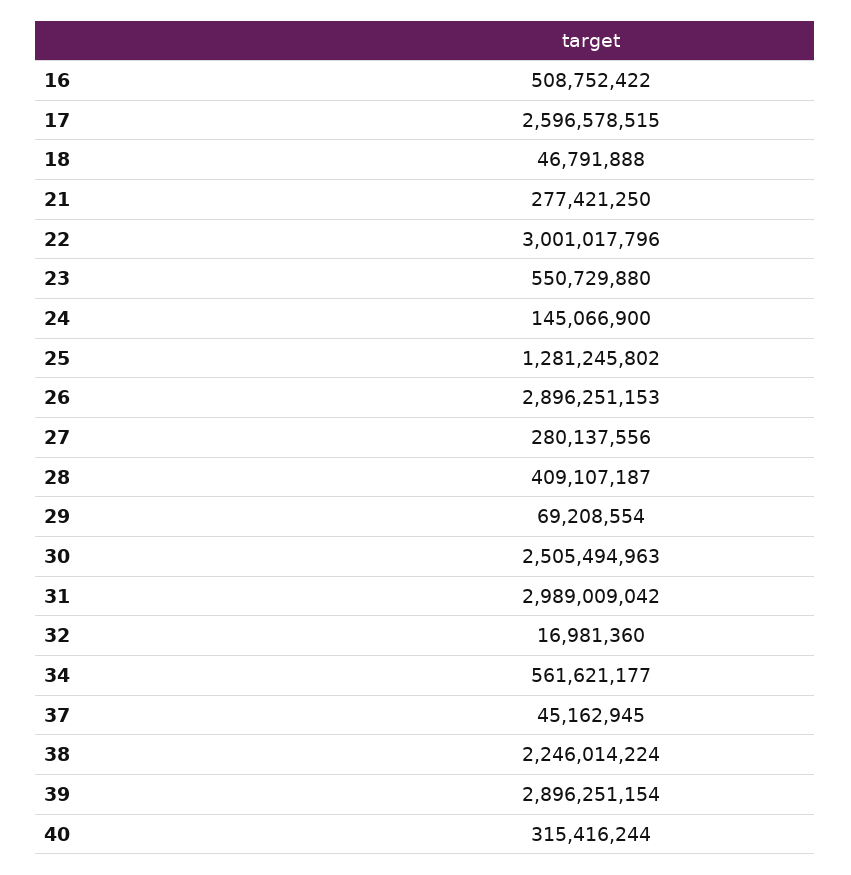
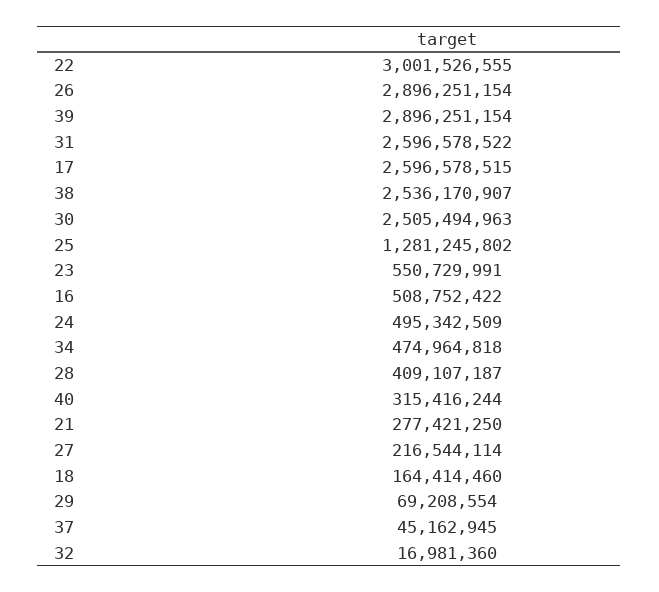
18: 46791888 -> 164414460
22: 3001017796 -> 3001526555
23: 550729880 -> 550729991
24: 145066900 -> 495342509
26: 2896251153 -> 2896251154
27: 280137556 -> 216544114
31: 2989009042 -> 2596578522
34: 561621177 -> 474964818
38: 2246014224 -> 2536170907

